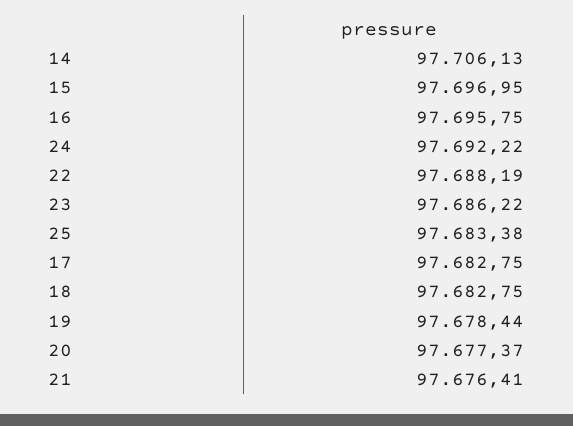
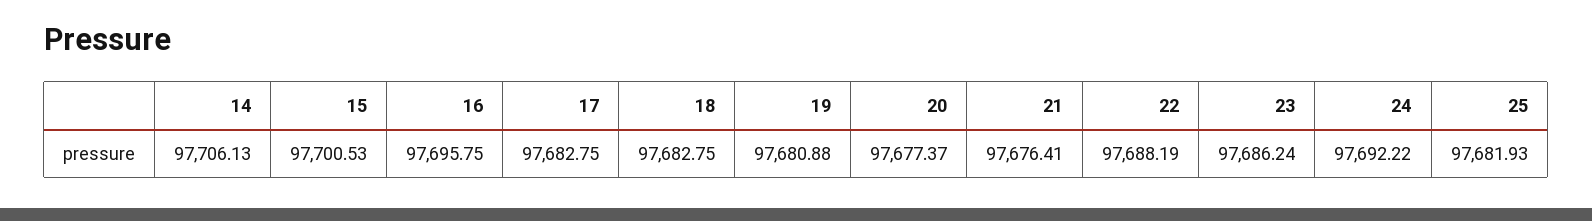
15: 97696.95 -> 97700.53
23: 97686.22 -> 97686.24
25: 97683.38 -> 97681.93
19: 97678.44 -> 97680.88

